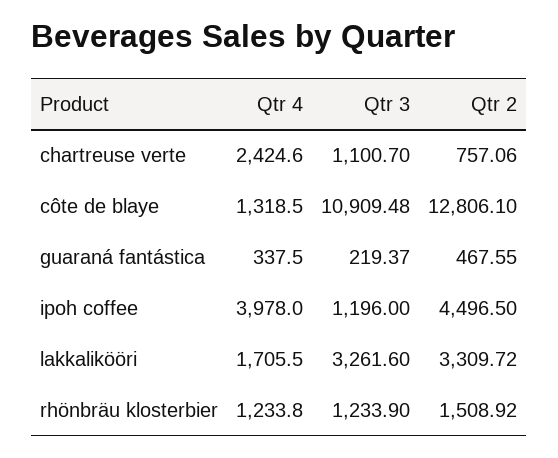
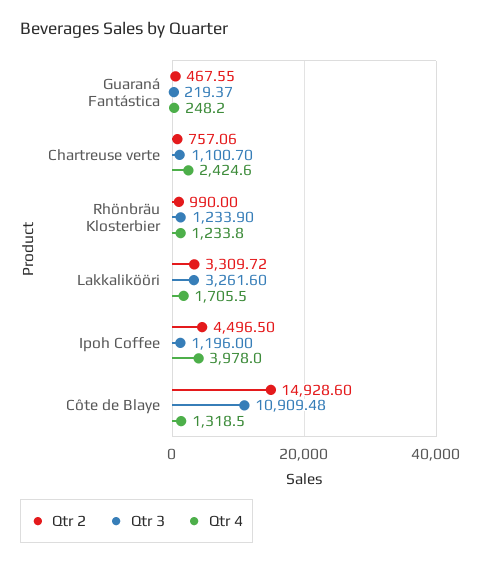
Qtr 2, côte de blaye: 12806.1 -> 14928.6
Qtr 4, guaraná fantástica: 337.5 -> 248.2
Qtr 2, rhönbräu klosterbier: 1508.92 -> 990

